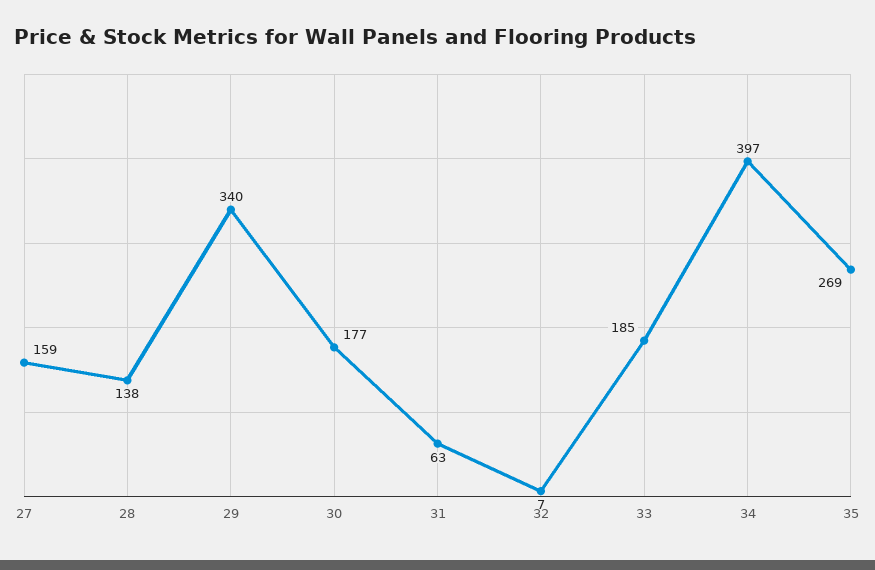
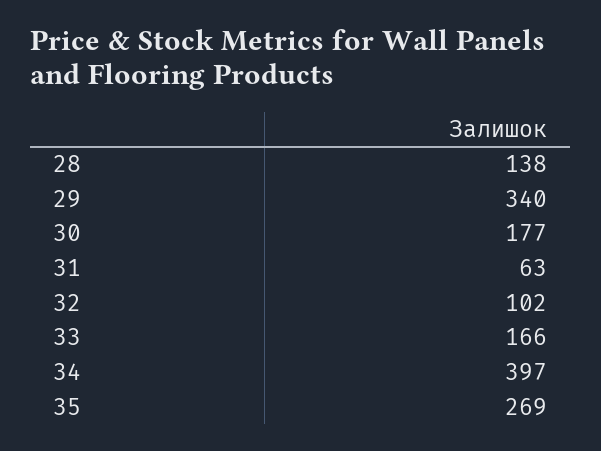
27: 159 -> none
32: 7 -> 102
33: 185 -> 166

